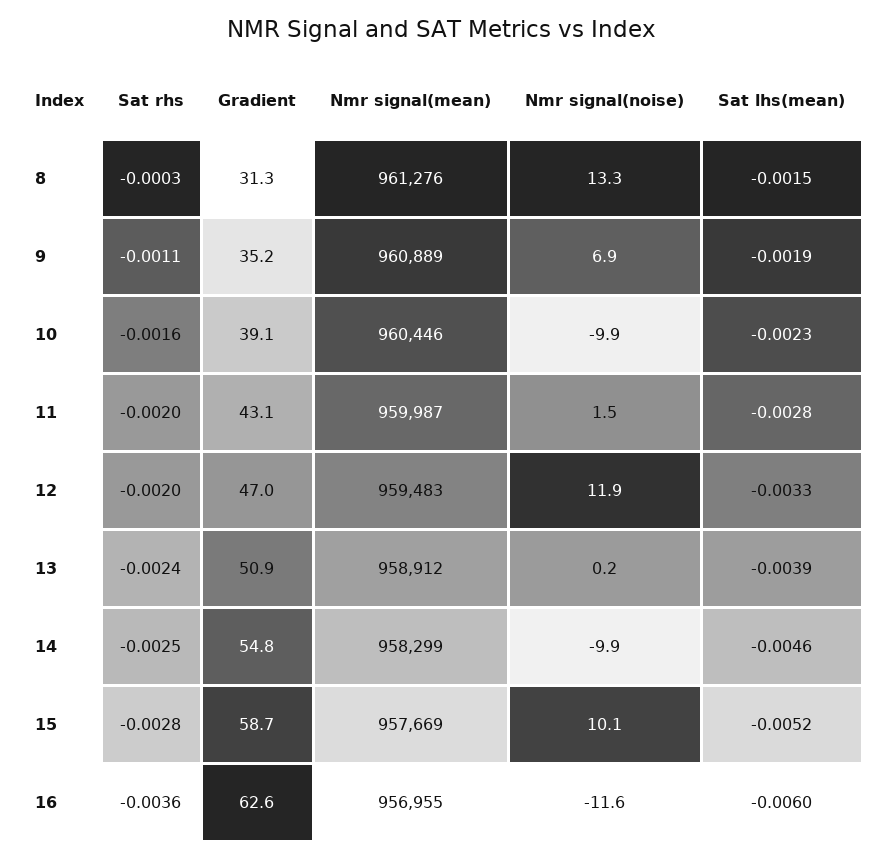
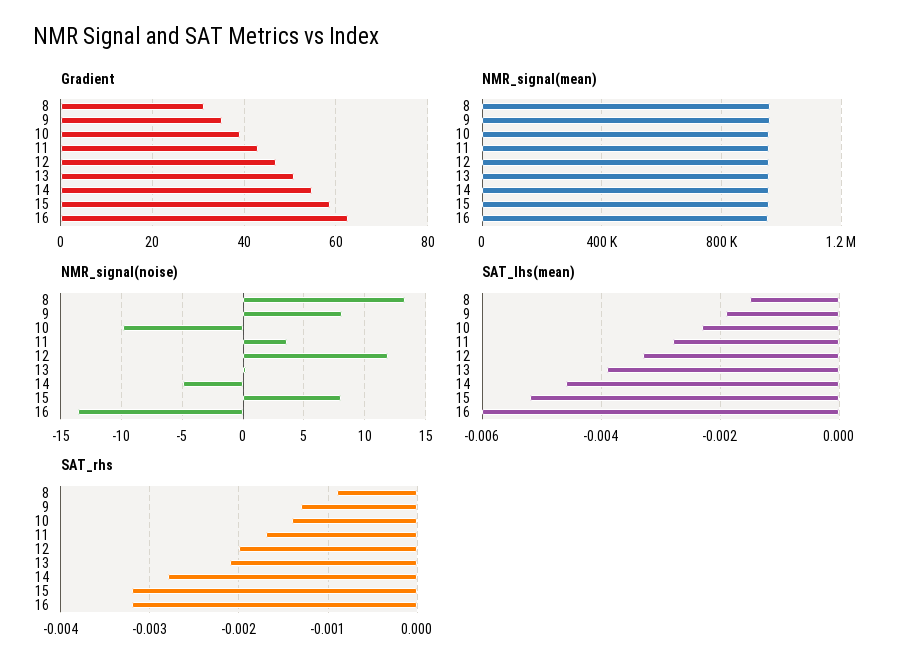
Sat rhs, 8: -0.0003 -> -0.0009
Sat rhs, 9: -0.0011 -> -0.0013
Nmr signal(noise), 9: 6.9 -> 8
Sat rhs, 10: -0.0016 -> -0.0014
Sat rhs, 11: -0.002 -> -0.0017
Nmr signal(noise), 11: 1.5 -> 3.5
Sat rhs, 13: -0.0024 -> -0.0021
Sat rhs, 14: -0.0025 -> -0.0028
Nmr signal(noise), 14: -9.9 -> -5
Sat rhs, 15: -0.0028 -> -0.0032
Nmr signal(noise), 15: 10.1 -> 8
Sat rhs, 16: -0.0036 -> -0.0032
Nmr signal(noise), 16: -11.6 -> -13.5

